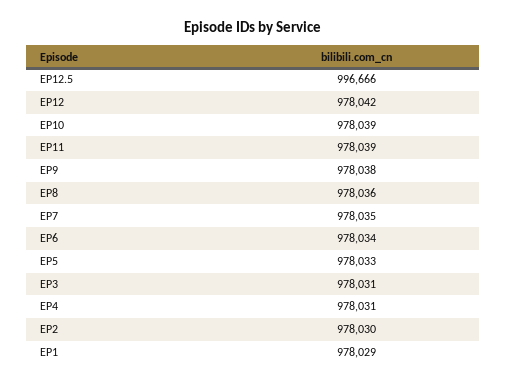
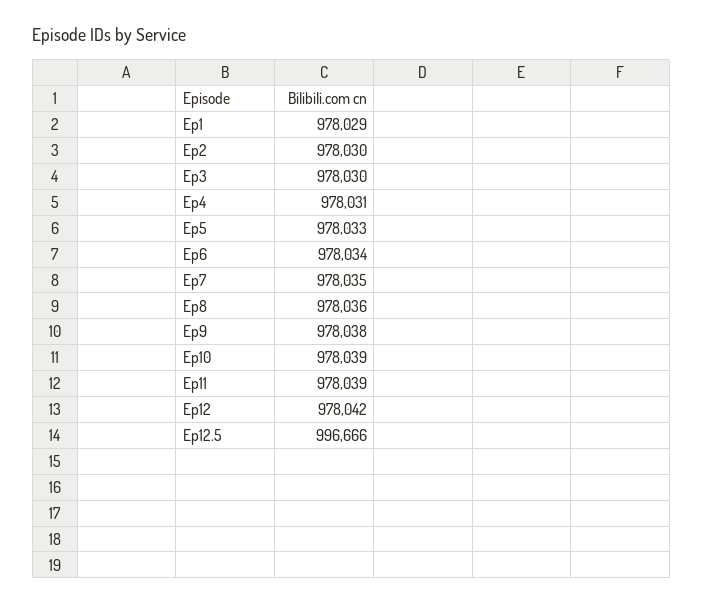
EP3: 978031 -> 978030

